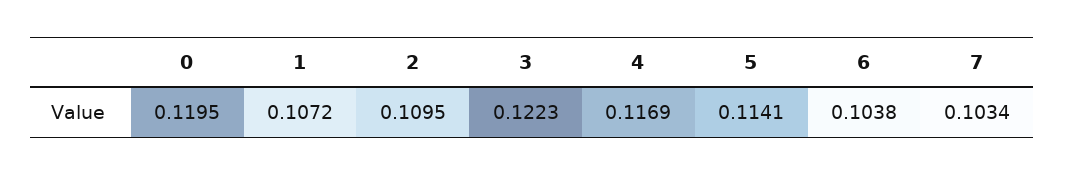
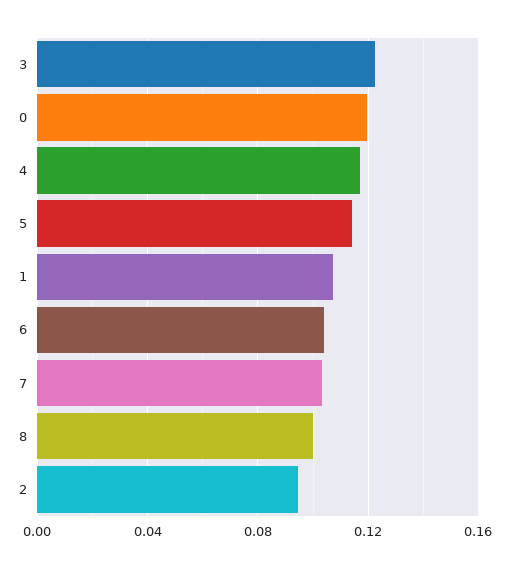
2: 0.1095 -> 0.095
8: none -> 0.1

